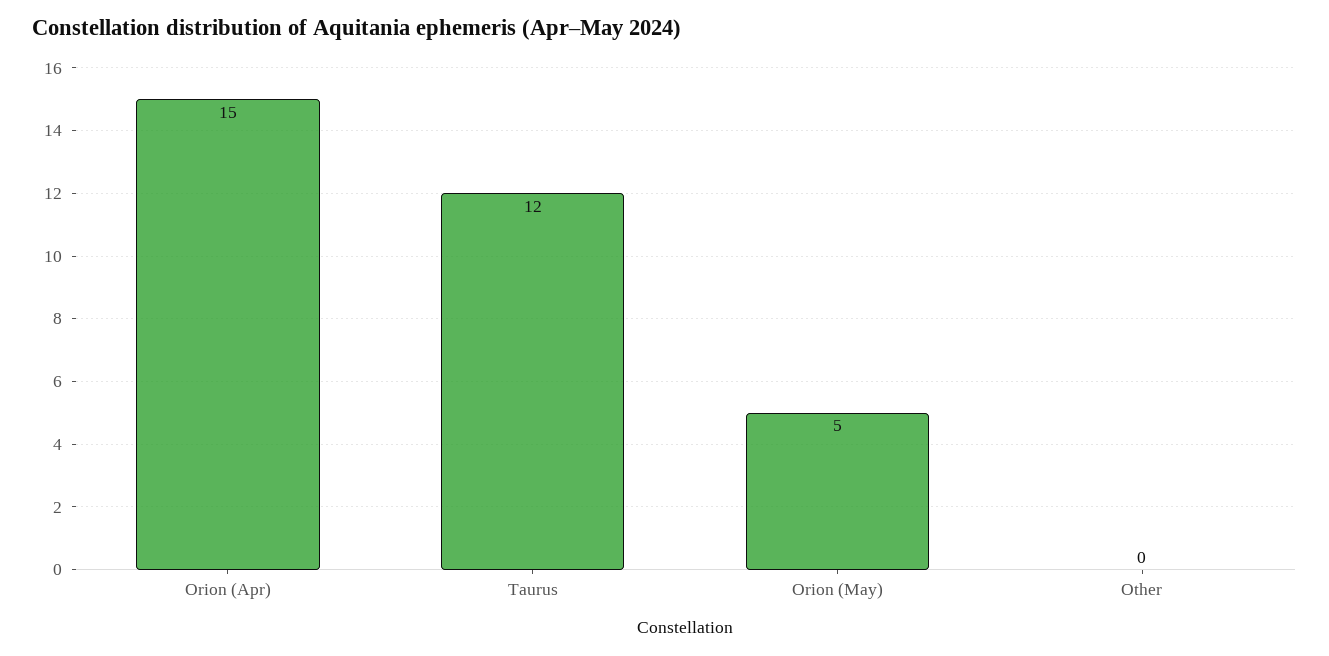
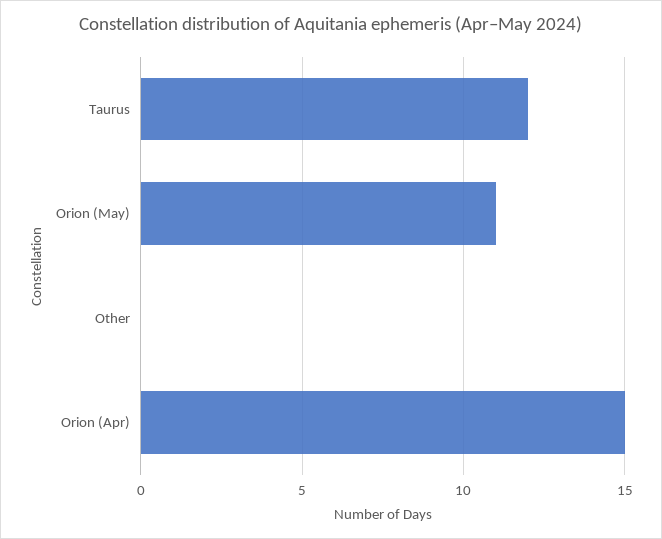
Orion (May): 5 -> 11

